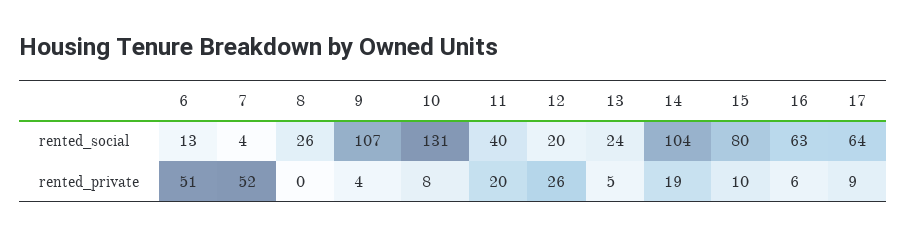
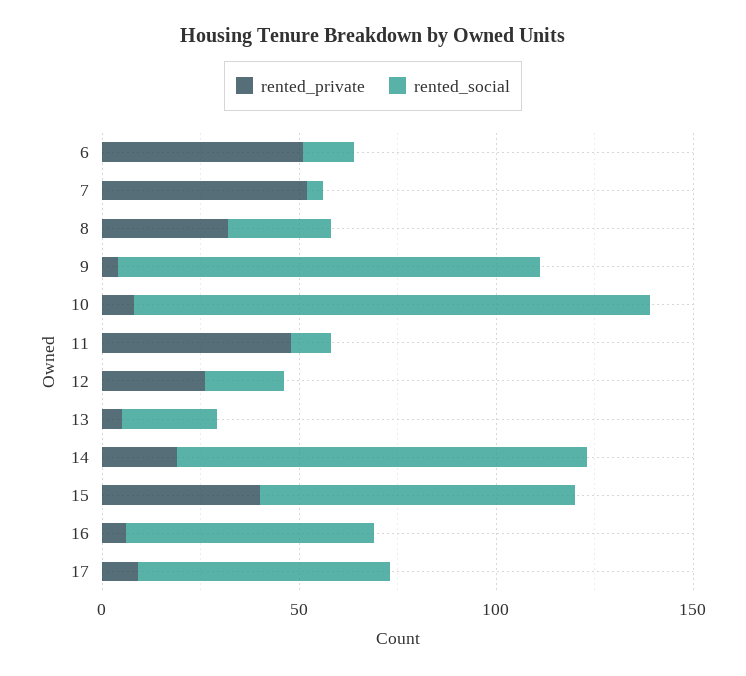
rented_social, 11: 40 -> 10
rented_private, 8: 0 -> 30
rented_private, 11: 20 -> 50
rented_private, 15: 10 -> 40

